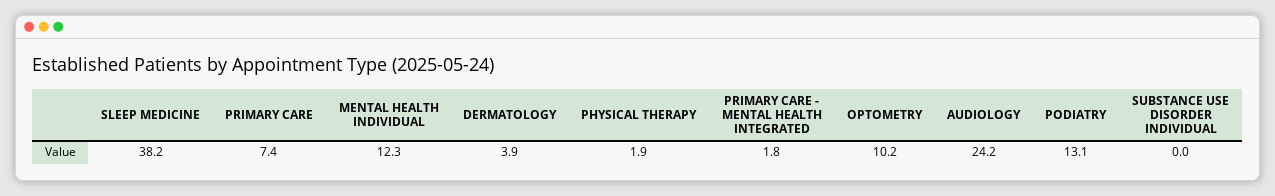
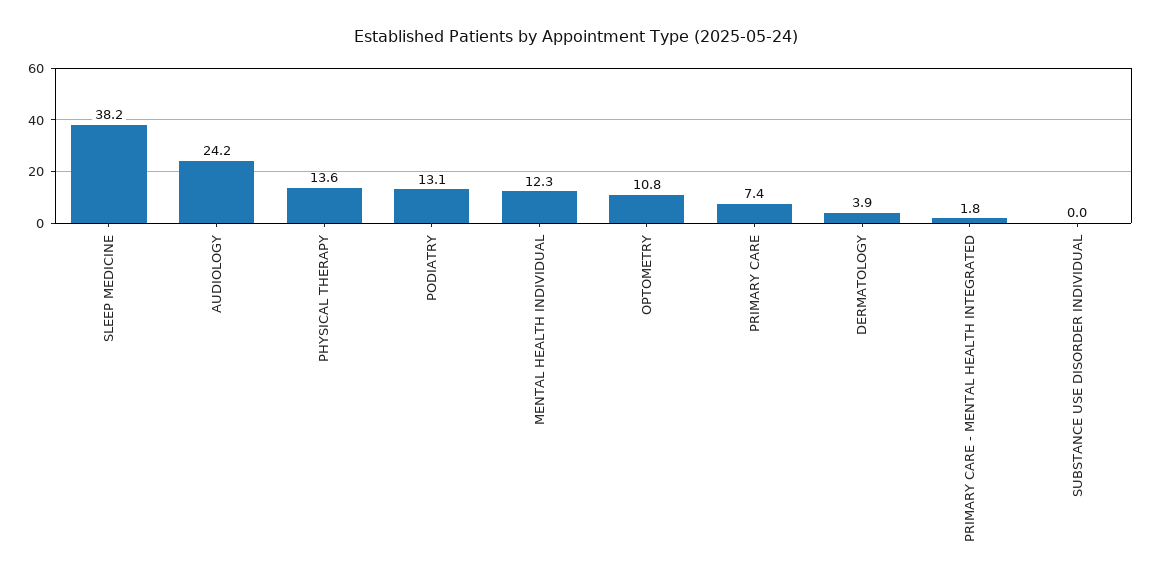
PHYSICAL THERAPY: 1.9 -> 13.6
OPTOMETRY: 10.2 -> 10.8

